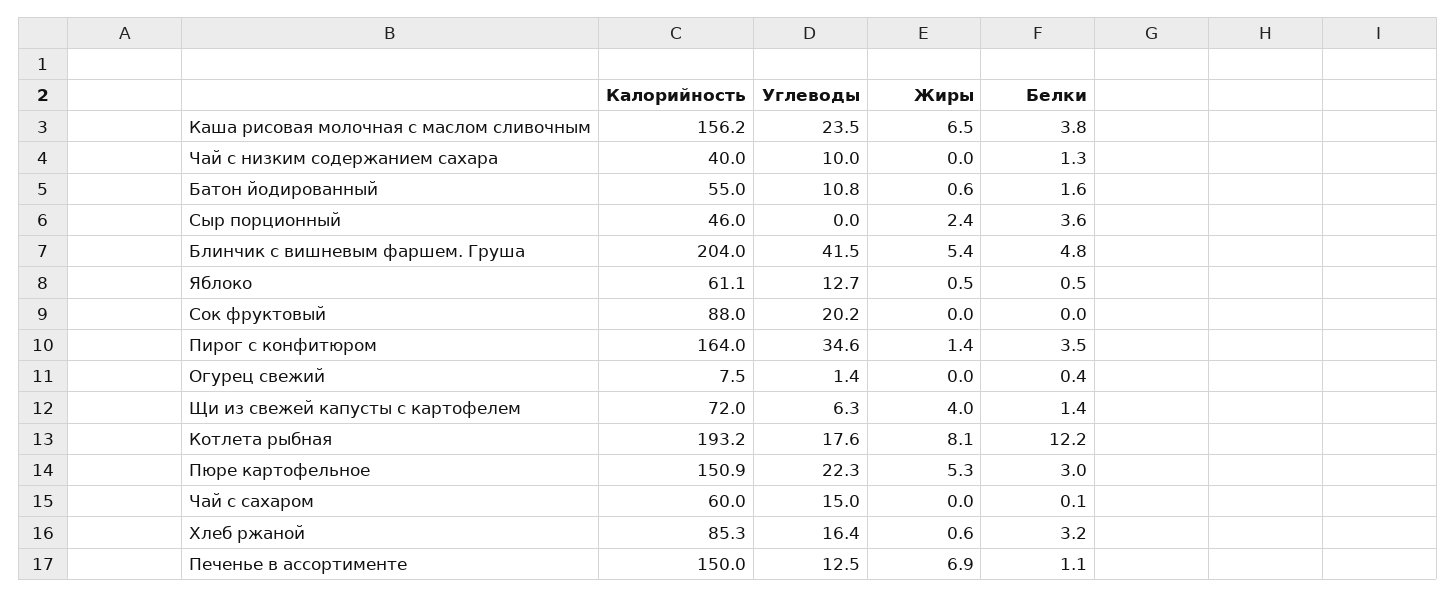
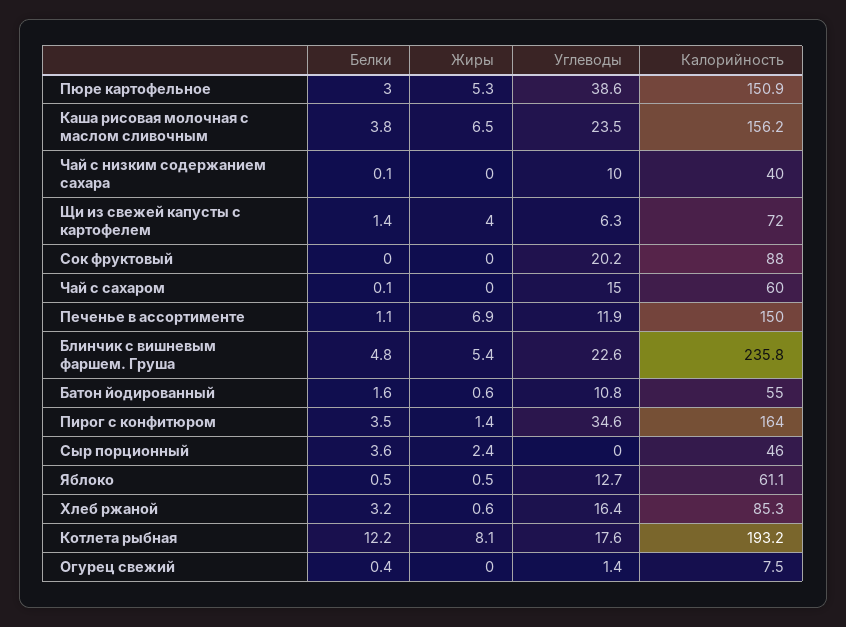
Белки, Чай с низким содержанием сахара: 1.3 -> 0.1
Калорийность, Блинчик с вишневым фаршем. Груша: 204 -> 235.8
Углеводы, Блинчик с вишневым фаршем. Груша: 41.5 -> 22.6
Углеводы, Пюре картофельное: 22.3 -> 38.6
Углеводы, Печенье в ассортименте: 12.5 -> 11.9

